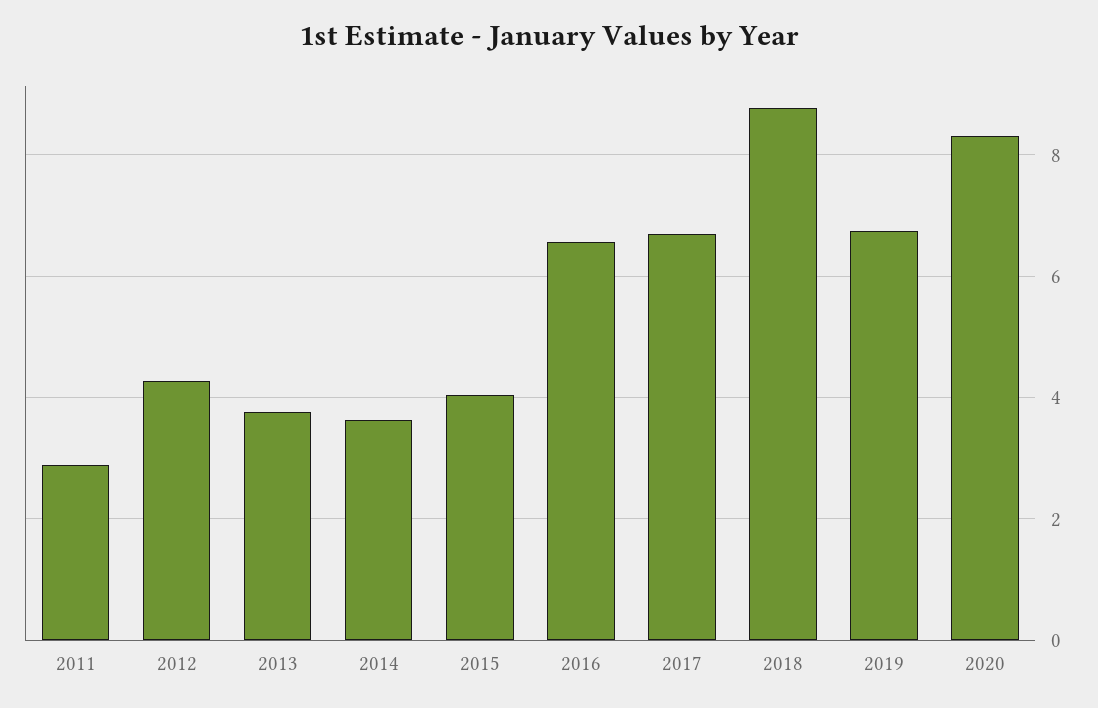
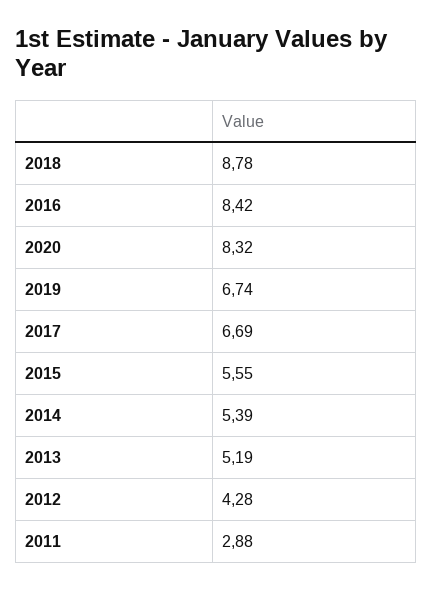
2013: 3.8 -> 5.19
2014: 3.6 -> 5.39
2015: 4 -> 5.55
2016: 6.6 -> 8.42

